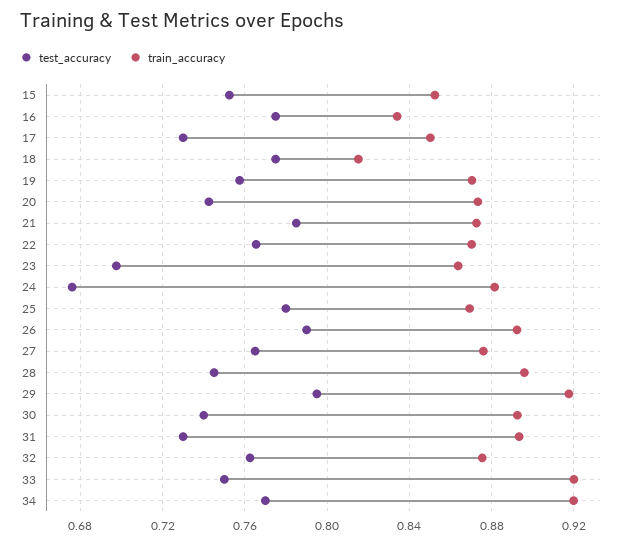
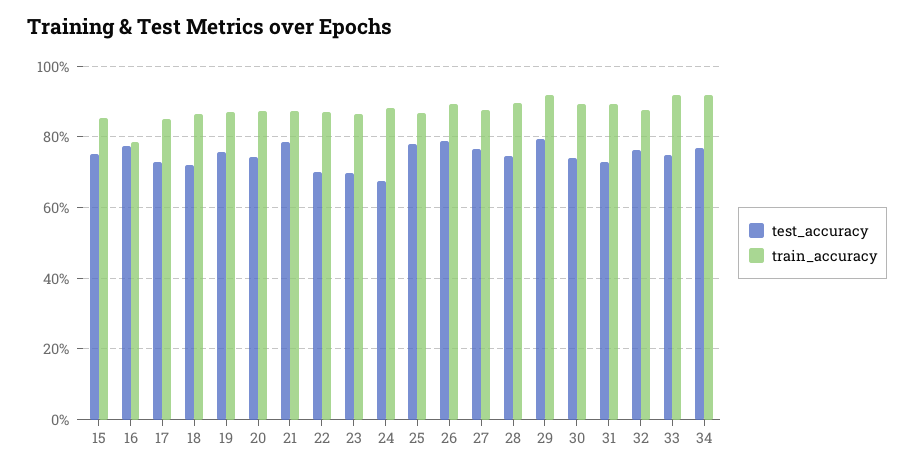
train_accuracy, 16: 0.835 -> 0.78
test_accuracy, 18: 0.775 -> 0.72
train_accuracy, 18: 0.815 -> 0.86
test_accuracy, 22: 0.765 -> 0.7

